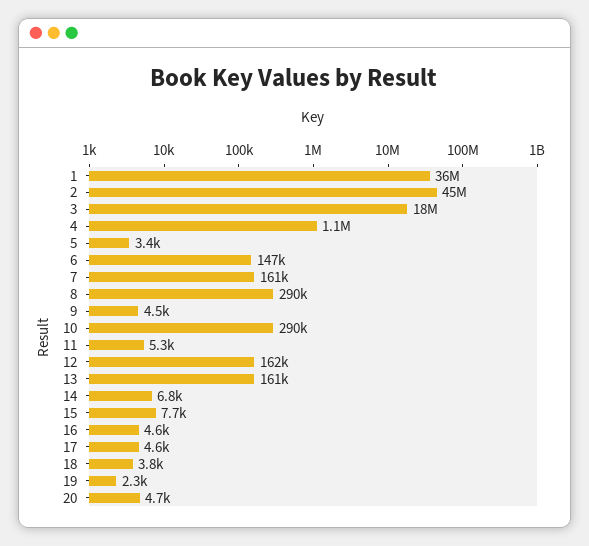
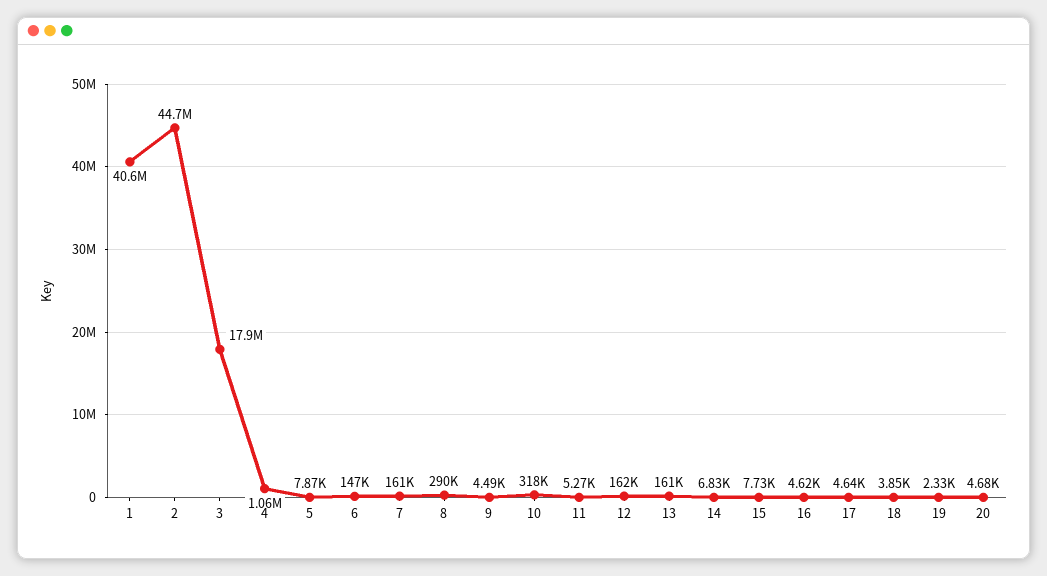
1: 36000000 -> 40600000
5: 3400 -> 7870
10: 290000 -> 318000

